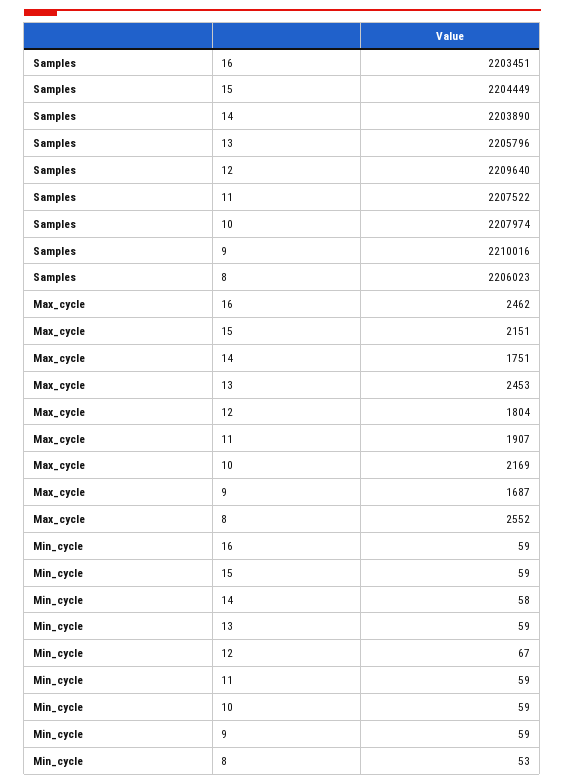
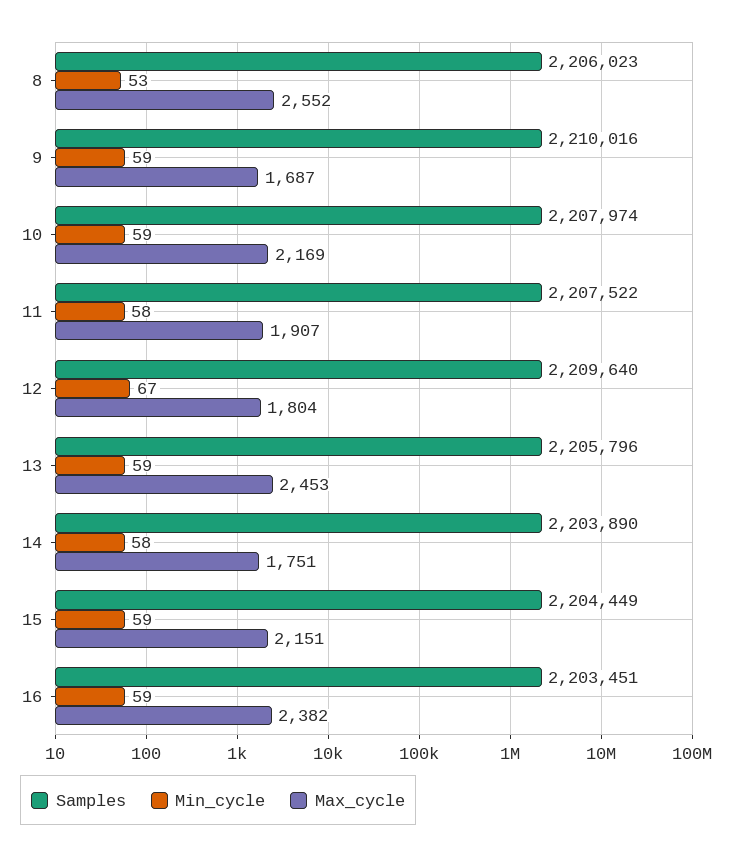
Max_cycle, 16: 2462 -> 2382
Min_cycle, 11: 59 -> 58

